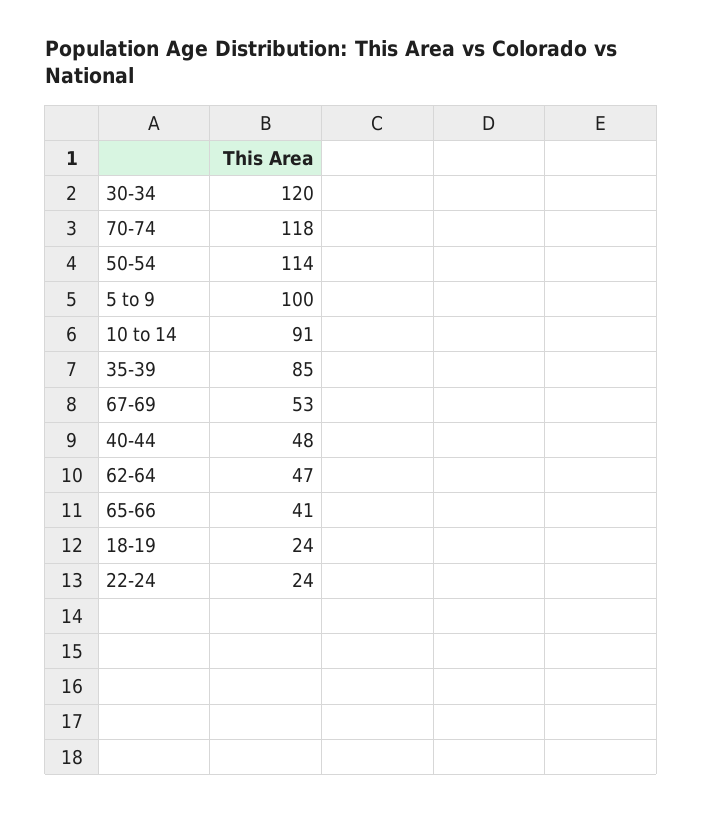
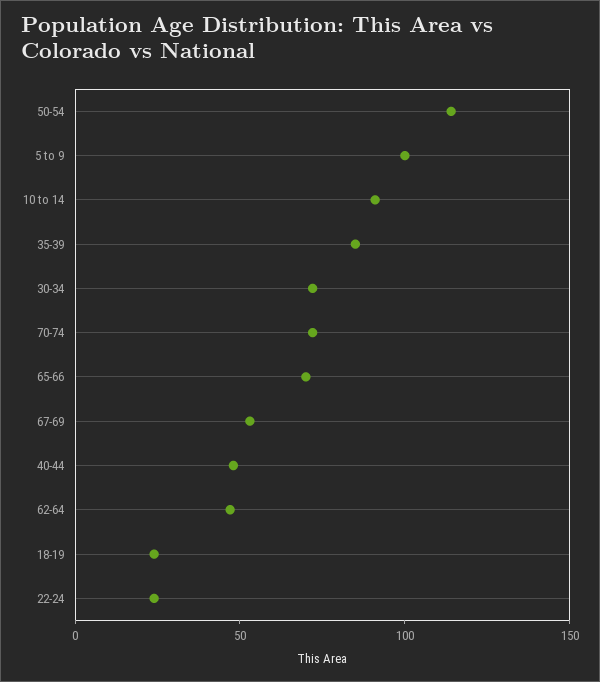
30-34: 120 -> 70
70-74: 118 -> 70
65-66: 41 -> 70

